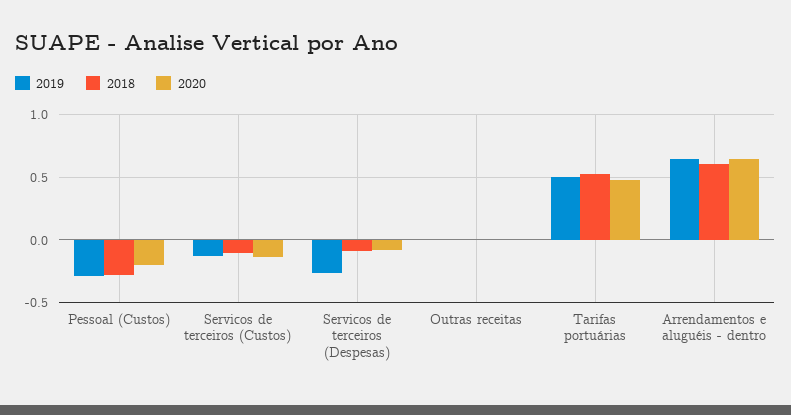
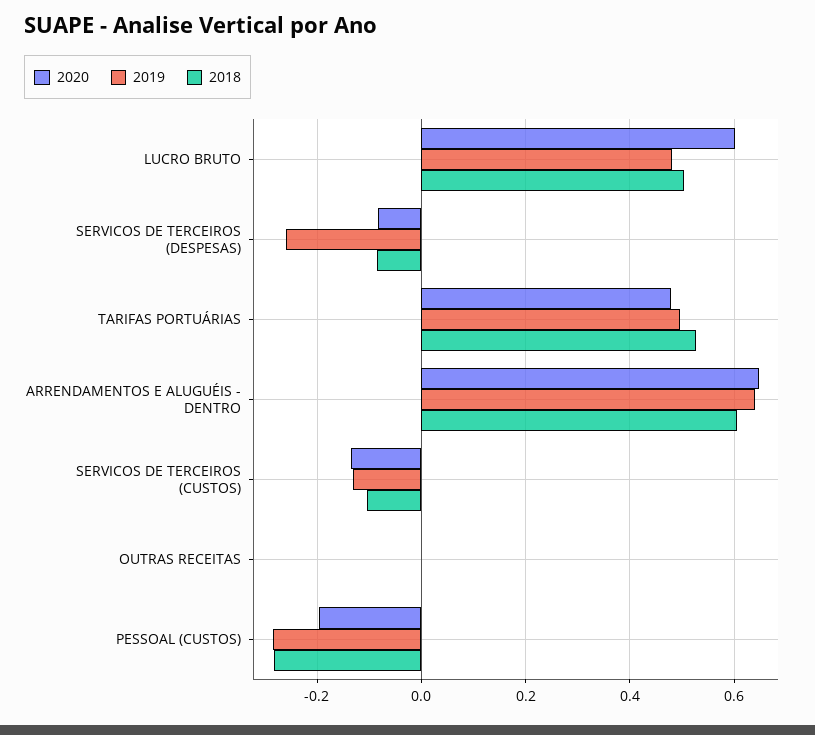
2020, LUCRO BRUTO: none -> 0.6
2019, LUCRO BRUTO: none -> 0.48
2018, LUCRO BRUTO: none -> 0.5

